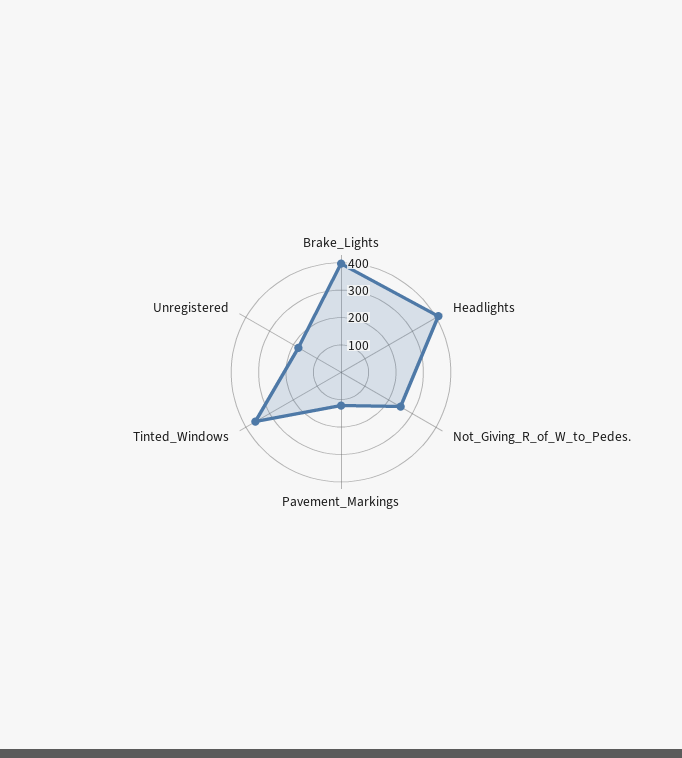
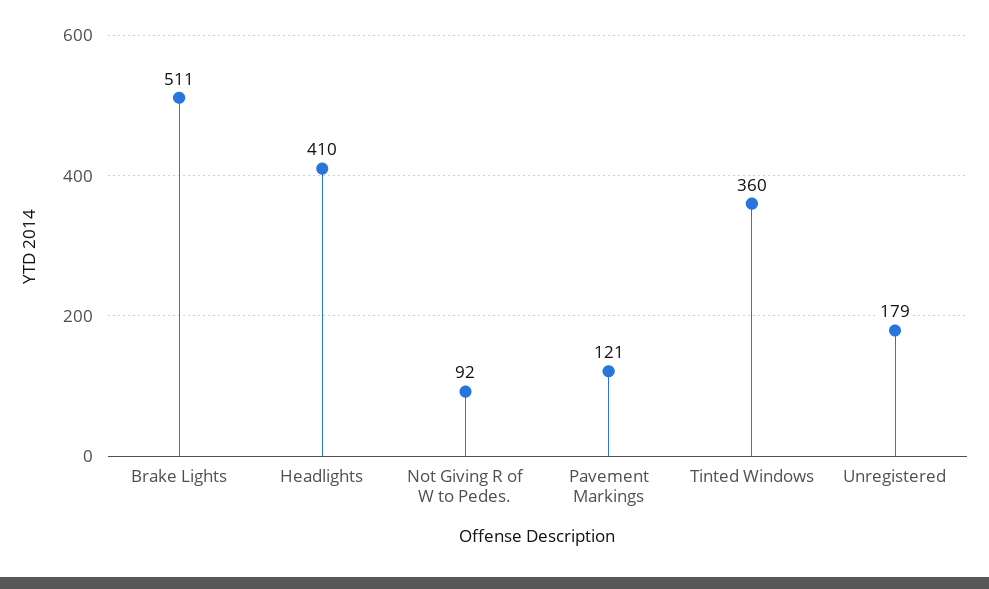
Brake_Lights: 400 -> 511
Not_Giving_R_of_W_to_Pedes.: 250 -> 92

